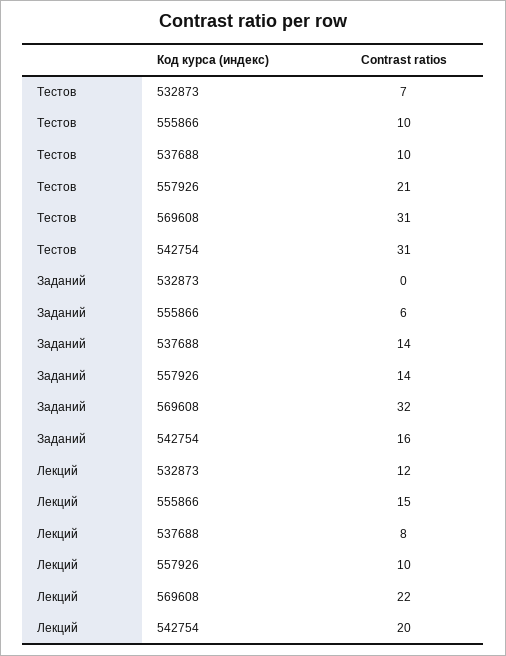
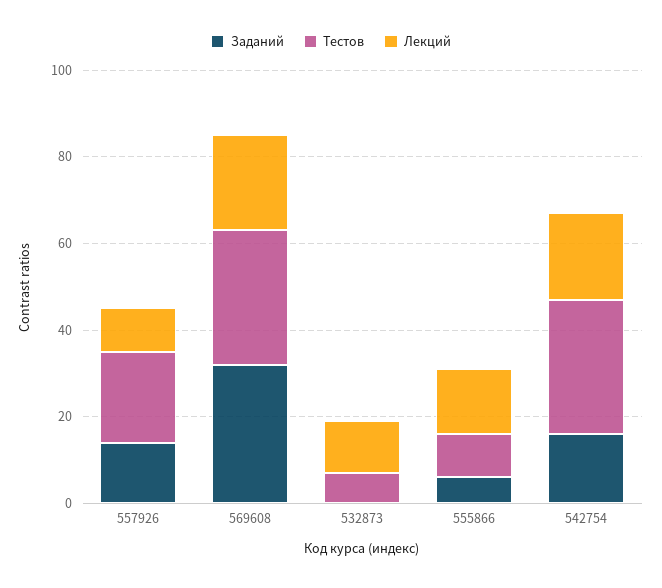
Тестов, 537688: 10 -> none
Заданий, 537688: 14 -> none
Лекций, 537688: 8 -> none

